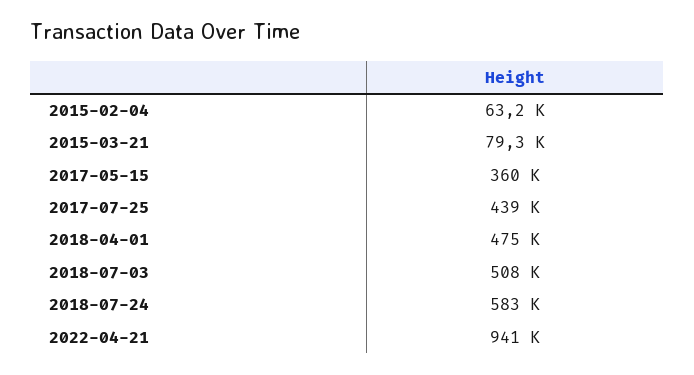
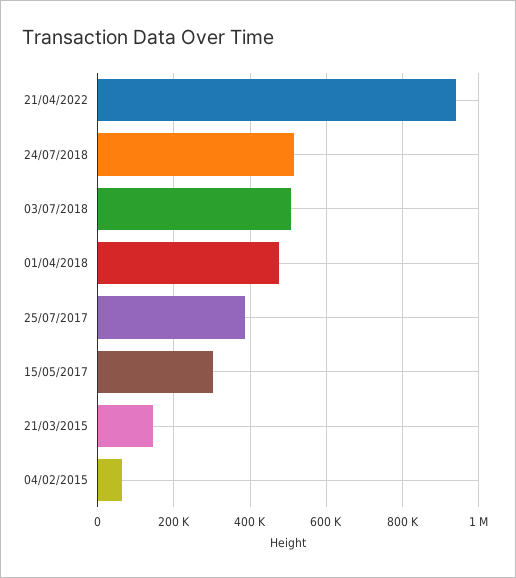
2015-03-21: 79300 -> 140000
2017-05-15: 360000 -> 300000
2017-07-25: 439000 -> 380000
2018-07-24: 583000 -> 520000

